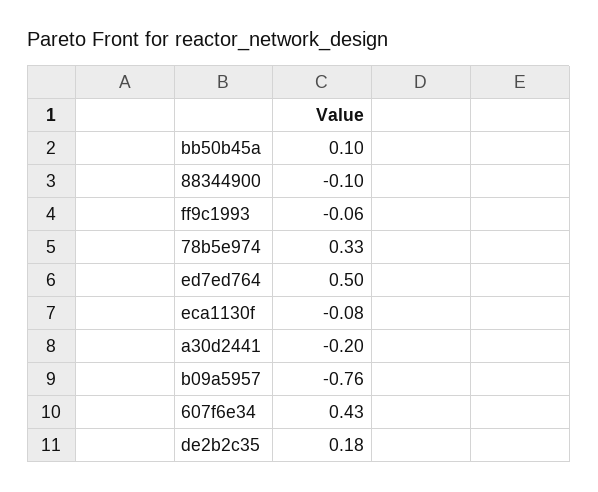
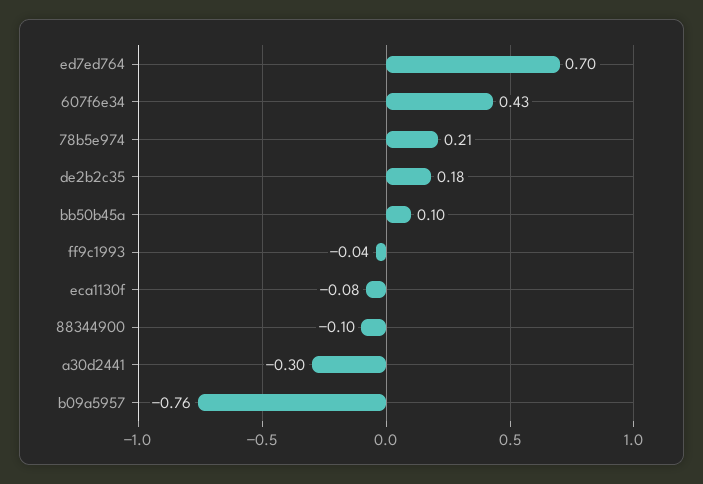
ff9c1993: -0.06 -> -0.04
78b5e974: 0.33 -> 0.21
ed7ed764: 0.5 -> 0.7
a30d2441: -0.2 -> -0.3

